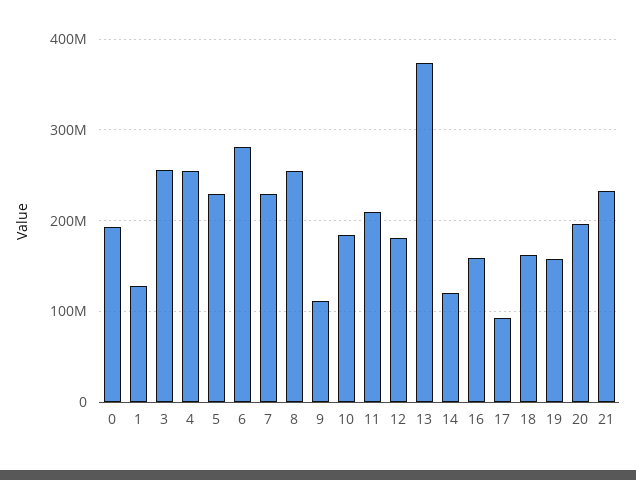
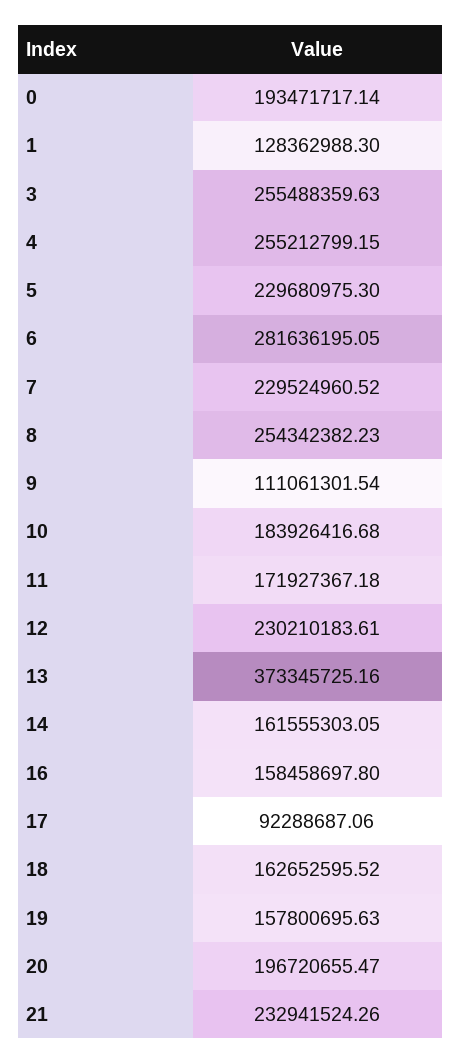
11: 210000000 -> 171927367.18
12: 180000000 -> 230210183.61
14: 120000000 -> 161555303.05

